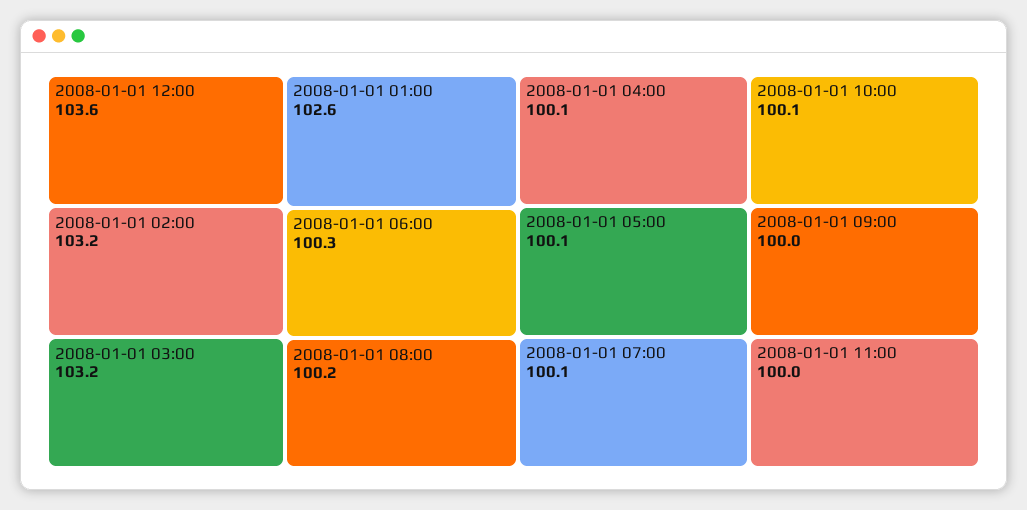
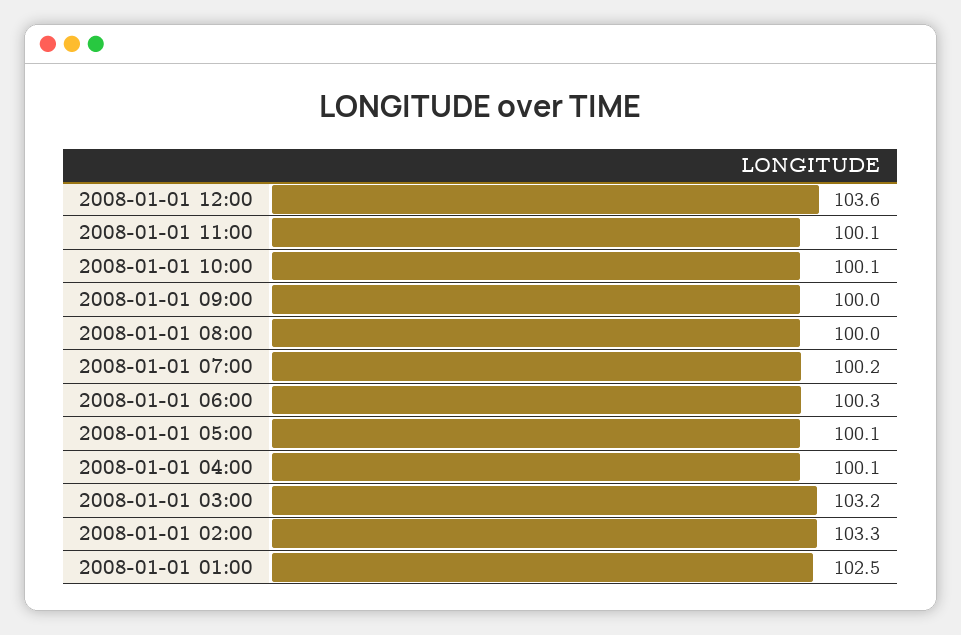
2008-01-01 02:00: 103.2 -> 103.3
2008-01-01 01:00: 102.6 -> 102.5
2008-01-01 08:00: 100.2 -> 100
2008-01-01 07:00: 100.1 -> 100.2
2008-01-01 11:00: 100 -> 100.1

